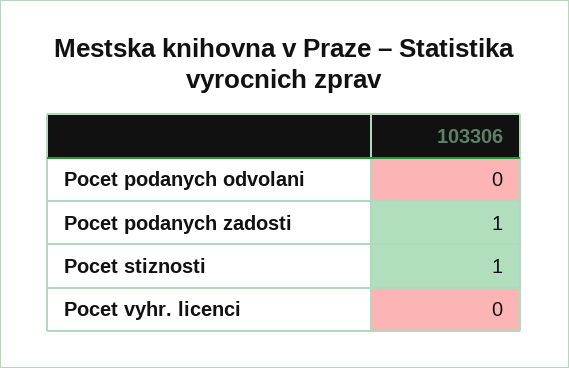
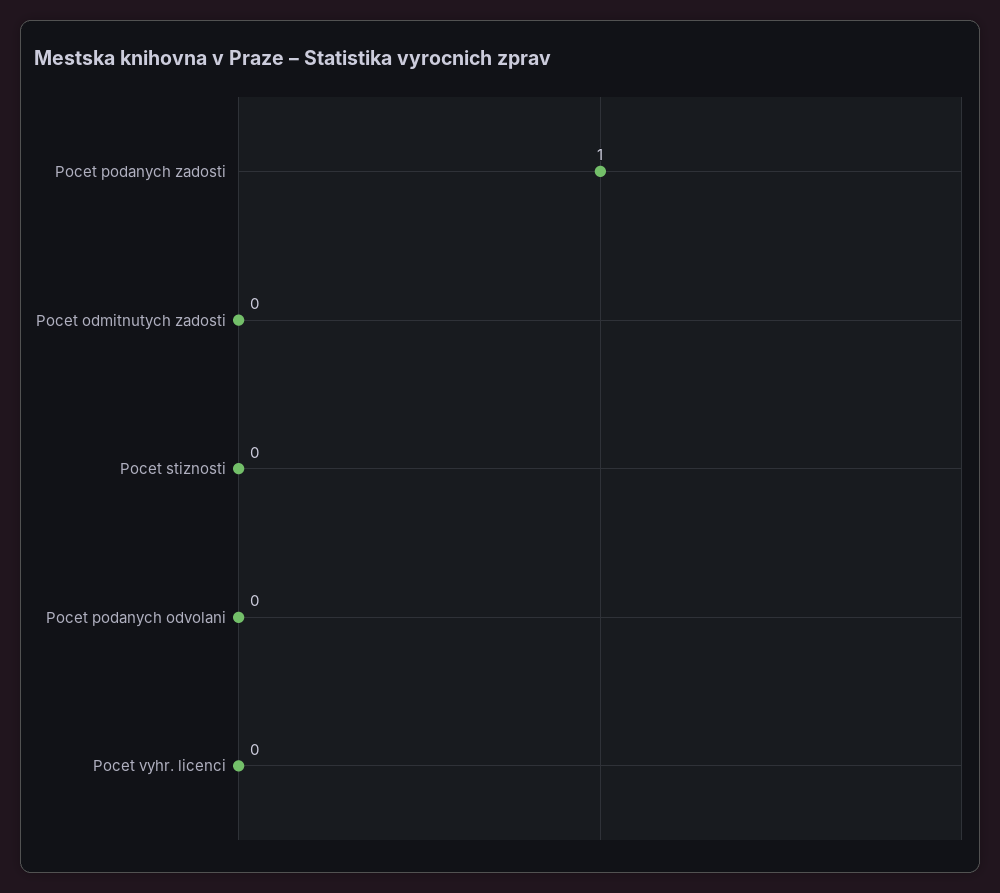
Pocet stiznosti: 1 -> 0
Pocet odmitnutych zadosti: none -> 0

